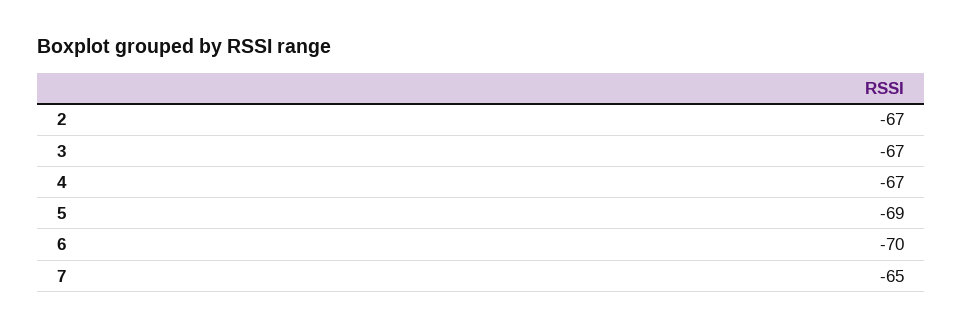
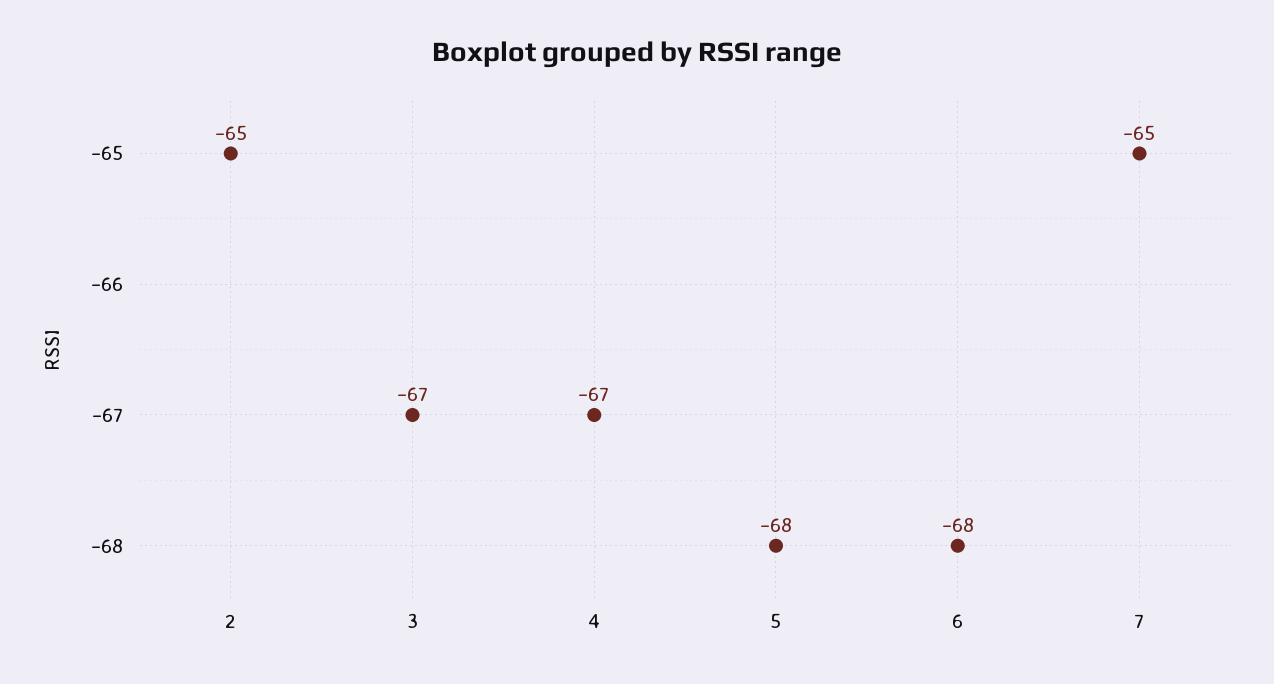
2: -67 -> -65
5: -69 -> -68
6: -70 -> -68

